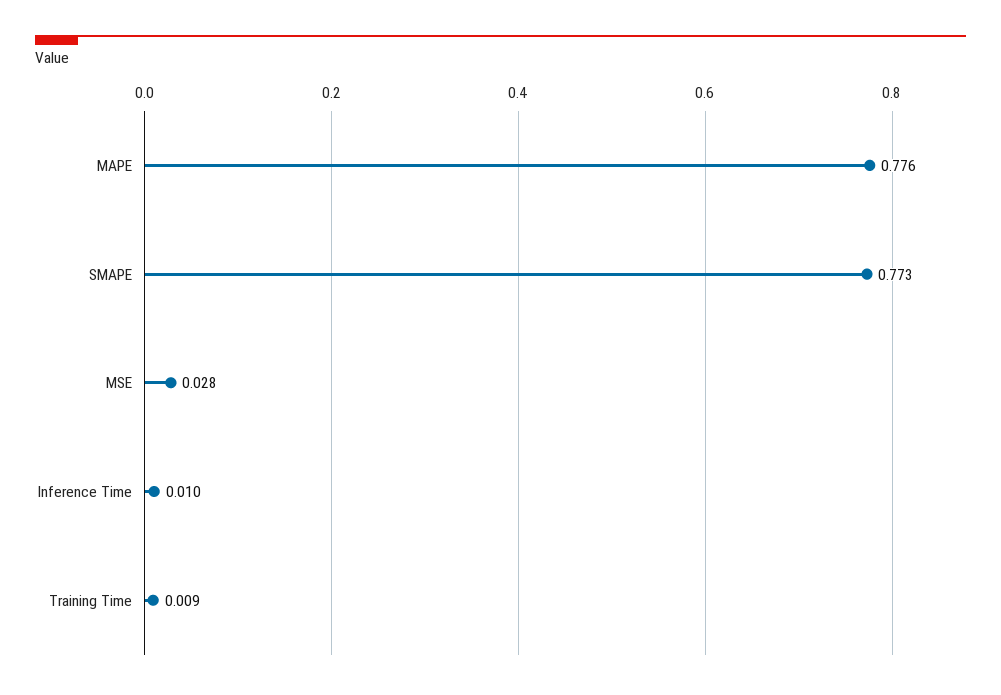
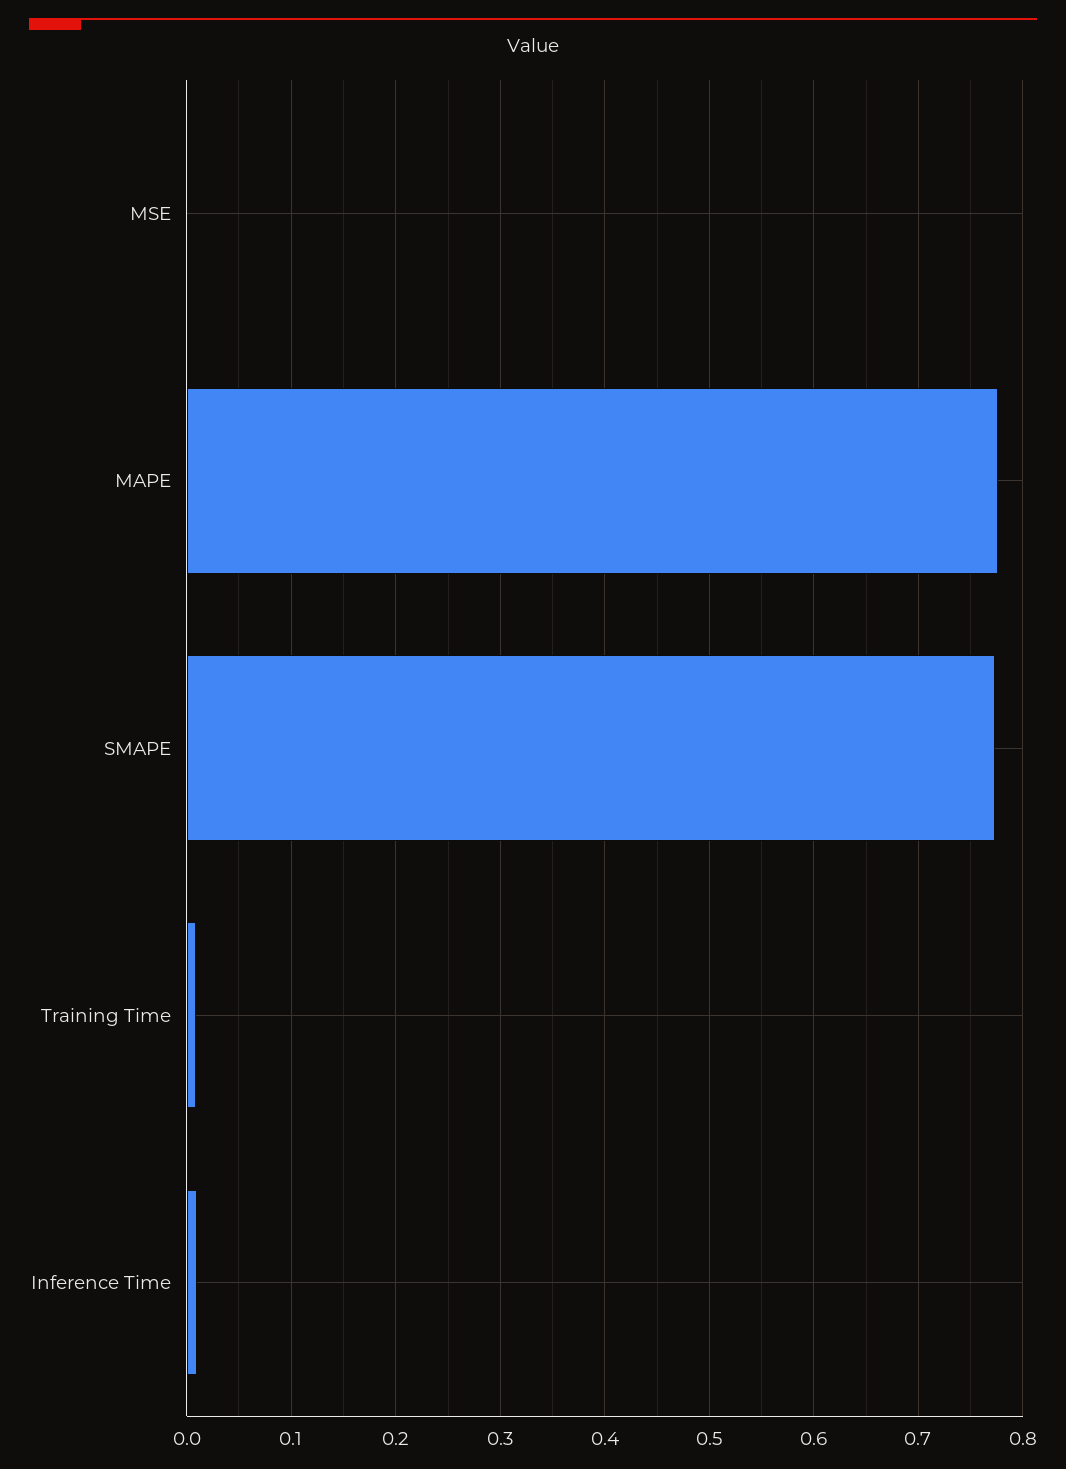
MSE: 0.028 -> 0

